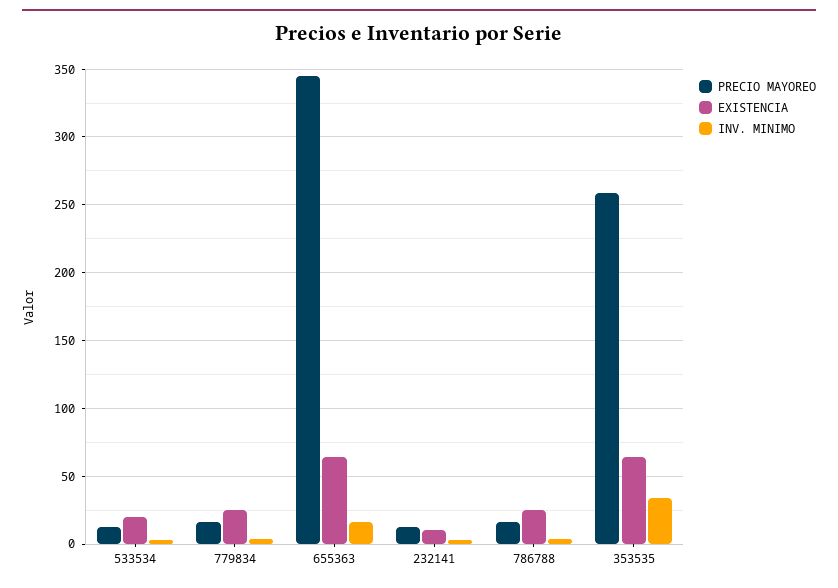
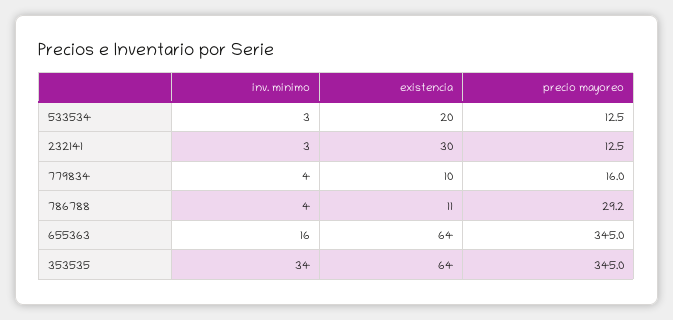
EXISTENCIA, 779834: 25 -> 10
EXISTENCIA, 232141: 10 -> 30
PRECIO MAYOREO, 786788: 15 -> 29.2
EXISTENCIA, 786788: 25 -> 11
PRECIO MAYOREO, 353535: 260 -> 345

